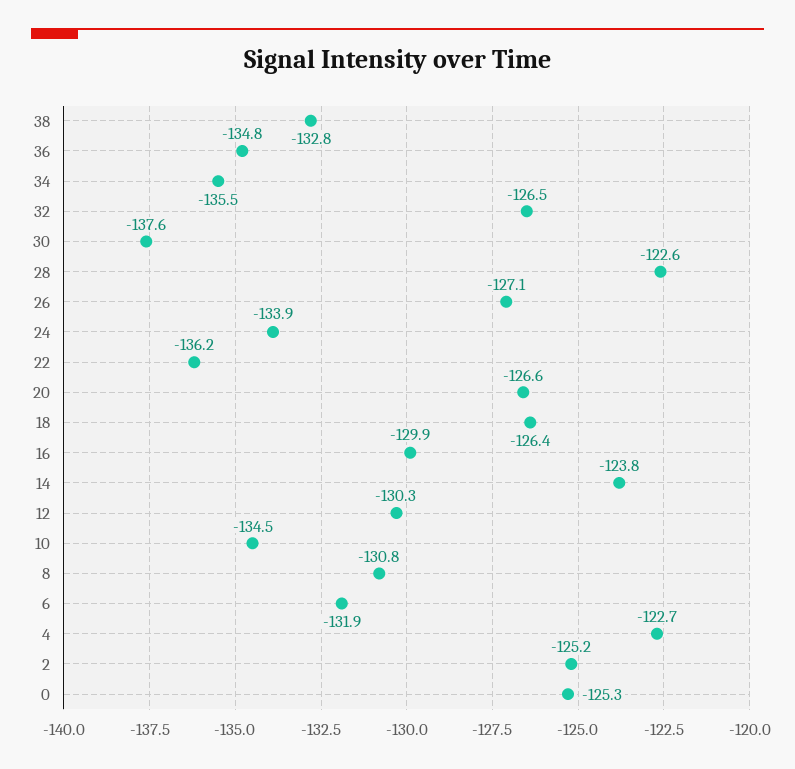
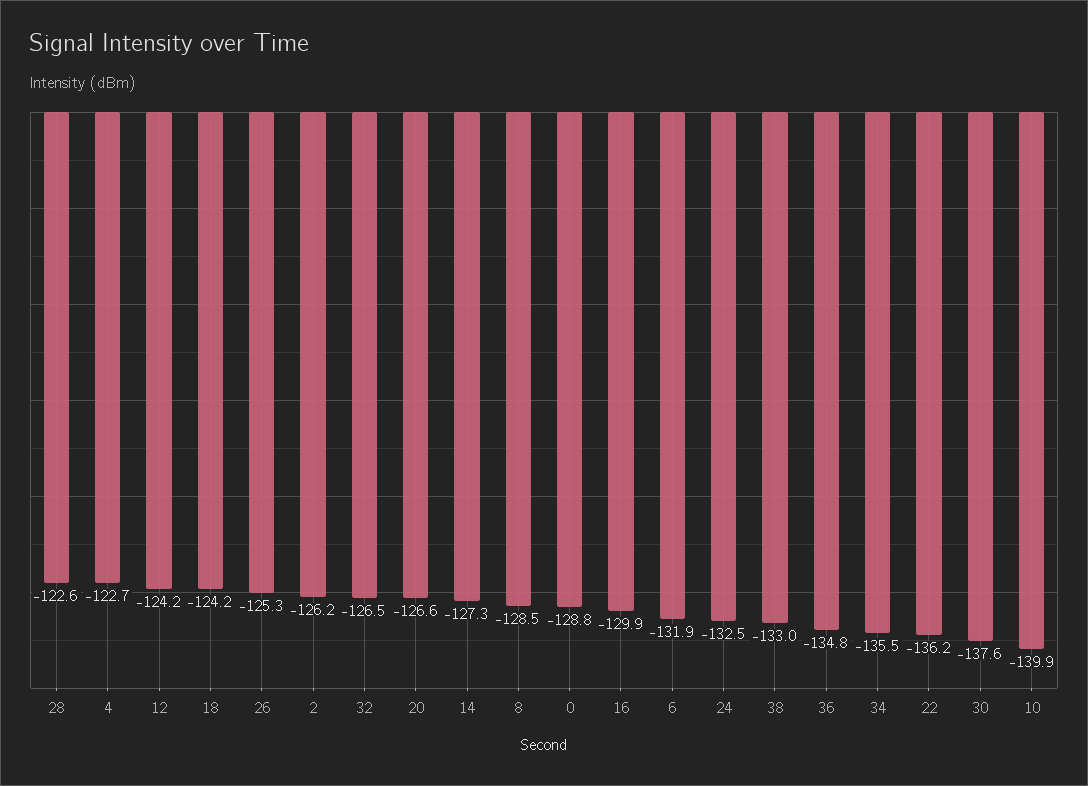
38: -132.8 -> -133
26: -127.1 -> -125.3
24: -133.9 -> -132.5
18: -126.4 -> -124.2
14: -123.8 -> -127.3
12: -130.3 -> -124.2
10: -134.5 -> -139.9
8: -130.8 -> -128.5
2: -125.2 -> -126.2
0: -125.3 -> -128.8

